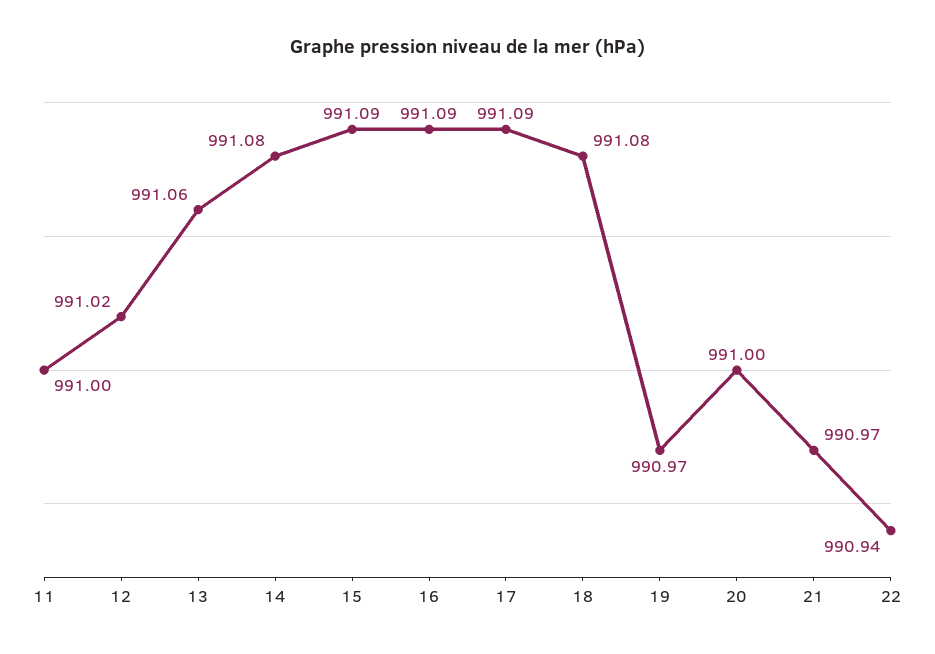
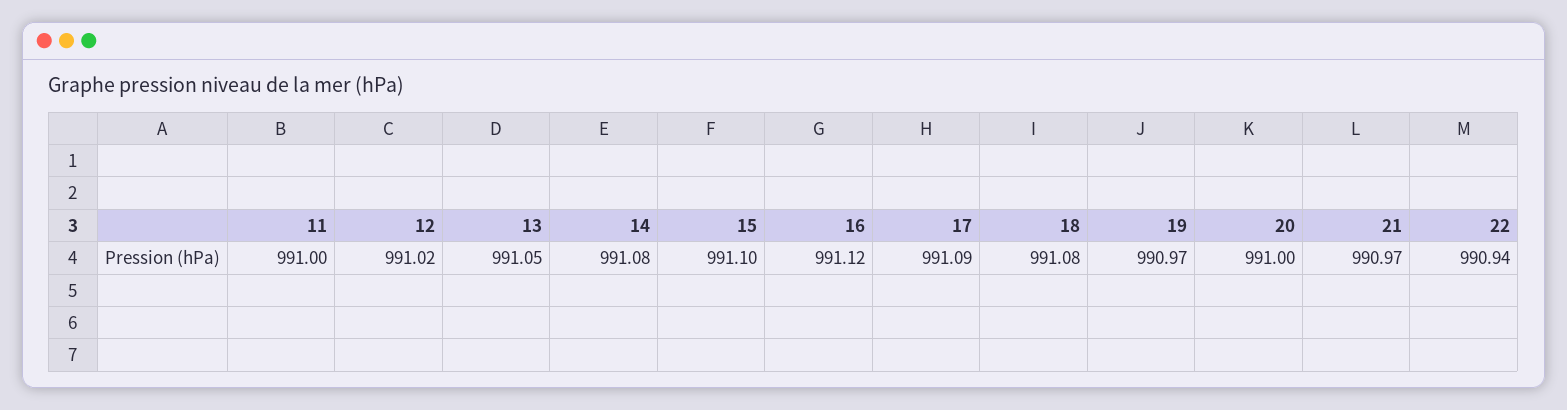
13: 991.06 -> 991.05
15: 991.09 -> 991.1
16: 991.09 -> 991.12

